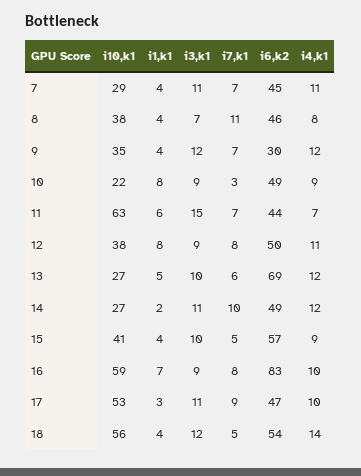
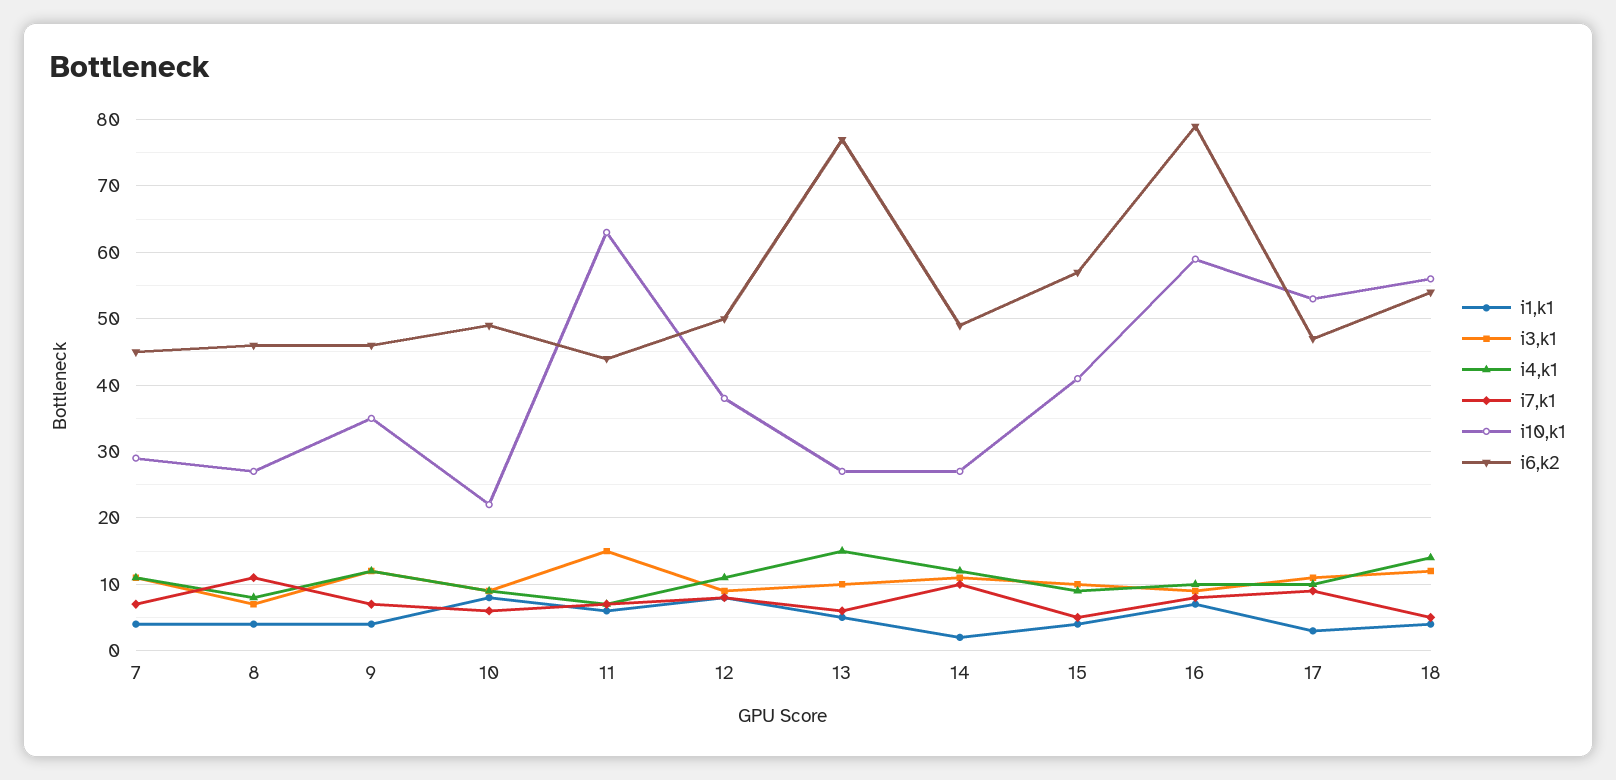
i10,k1, 8: 38 -> 27
i6,k2, 9: 30 -> 46
i7,k1, 10: 3 -> 6
i6,k2, 13: 69 -> 77
i4,k1, 13: 12 -> 15
i6,k2, 16: 83 -> 79

